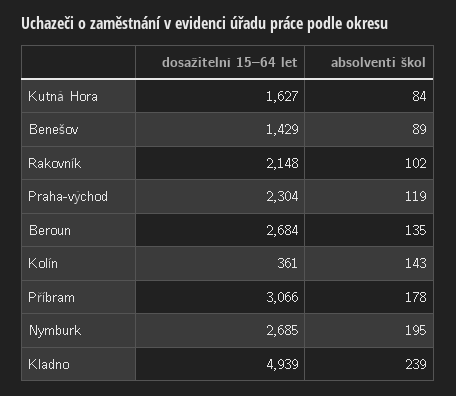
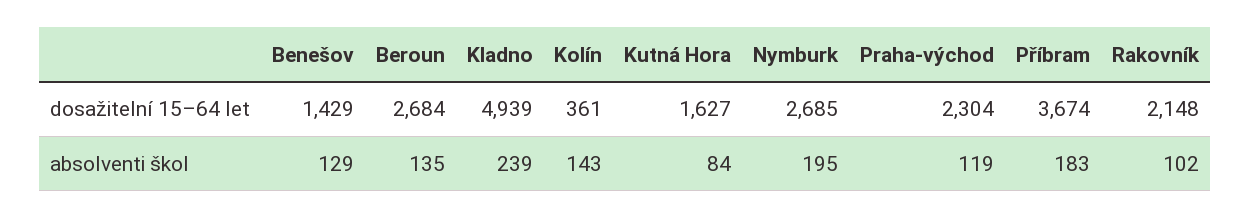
absolventi škol, Benešov: 89 -> 129
dosažitelní 15–64 let, Příbram: 3066 -> 3674
absolventi škol, Příbram: 178 -> 183

